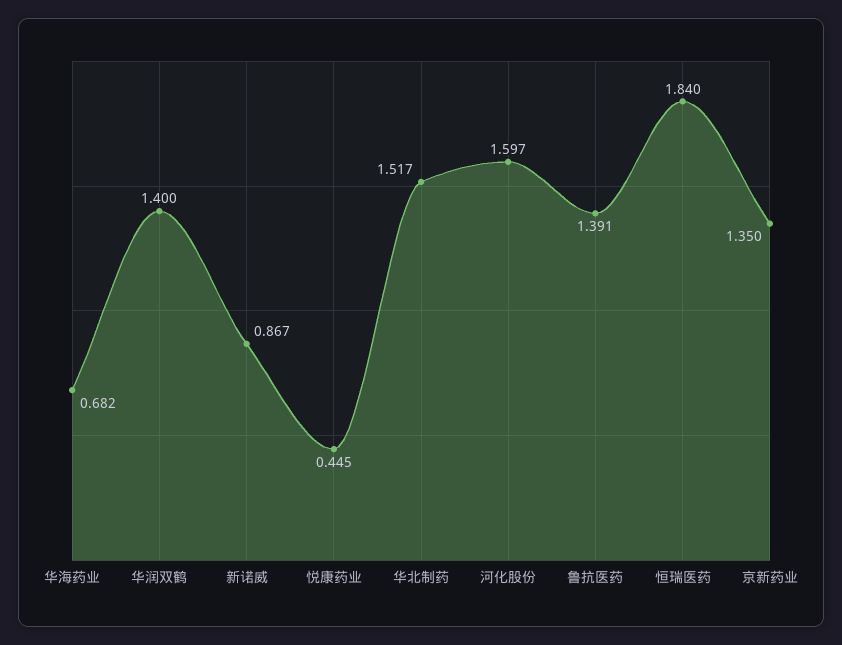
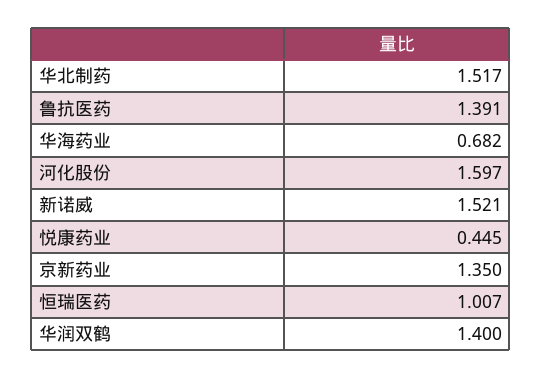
新诺威: 0.867 -> 1.521
恒瑞医药: 1.84 -> 1.007

